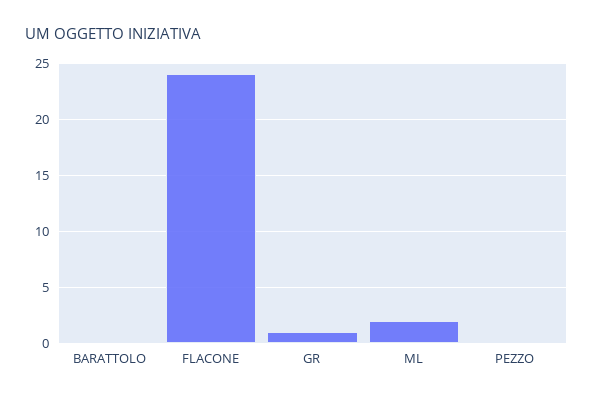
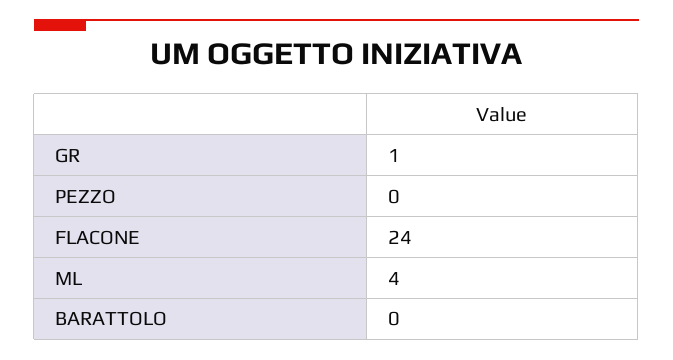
ML: 2 -> 4

